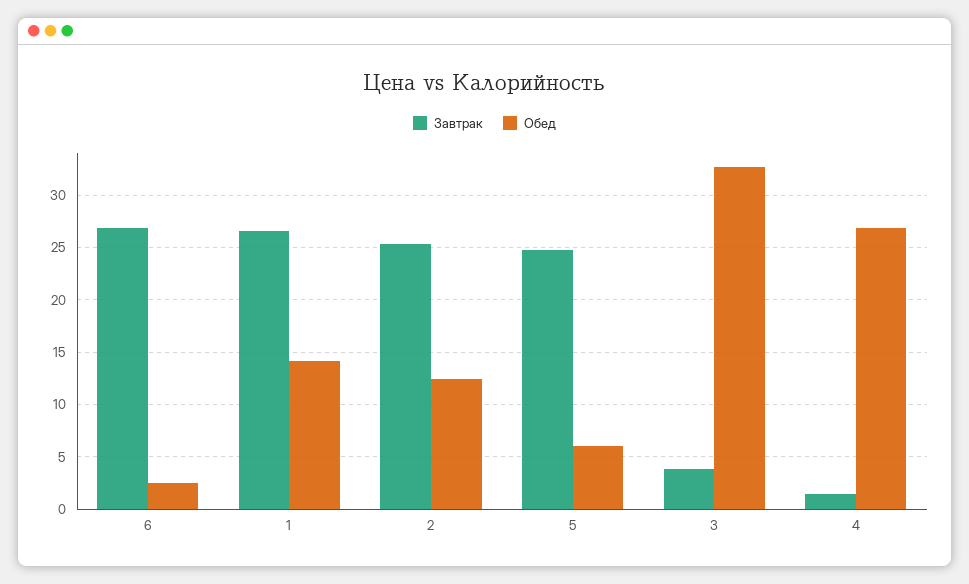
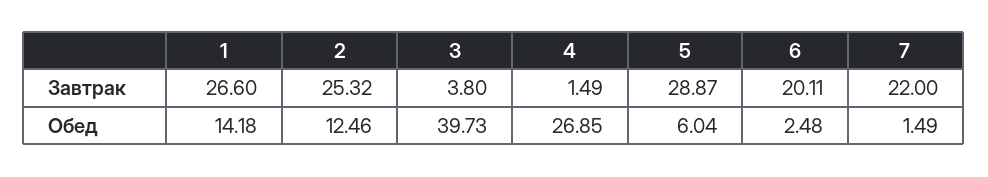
Завтрак, 6: 27 -> 20.11
Завтрак, 5: 25 -> 28.87
Обед, 3: 33 -> 39.73
Завтрак, 7: none -> 22
Обед, 7: none -> 1.49

